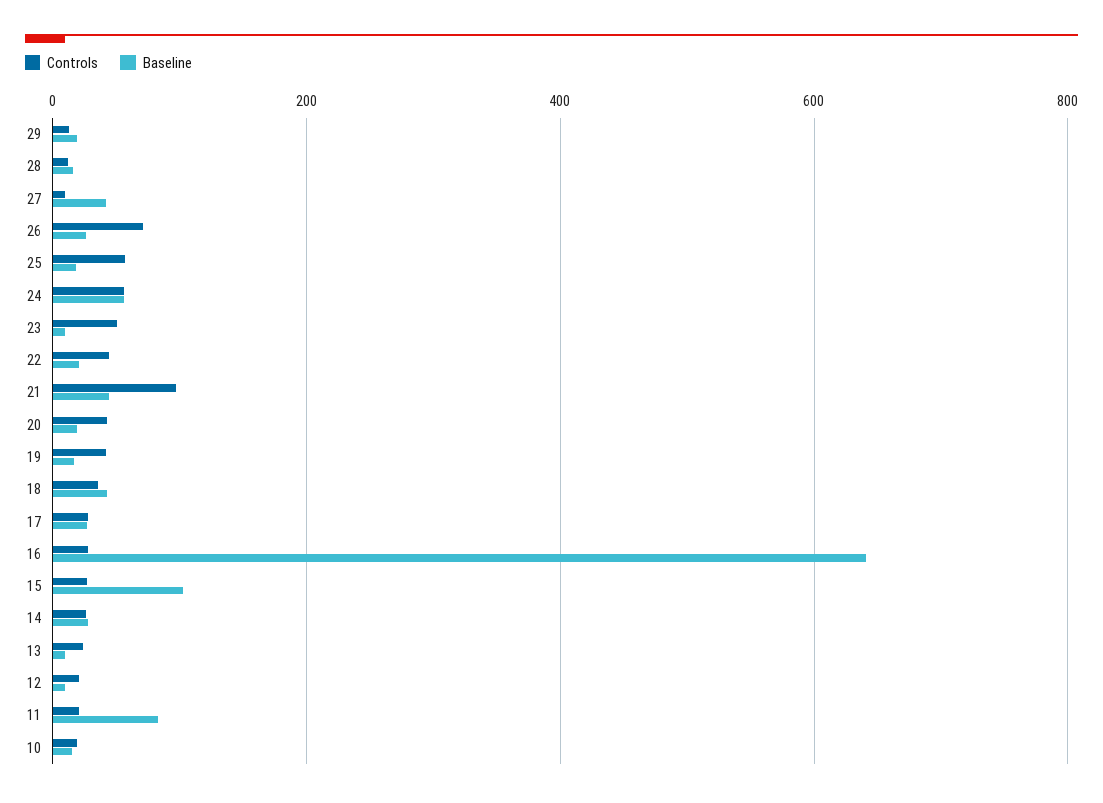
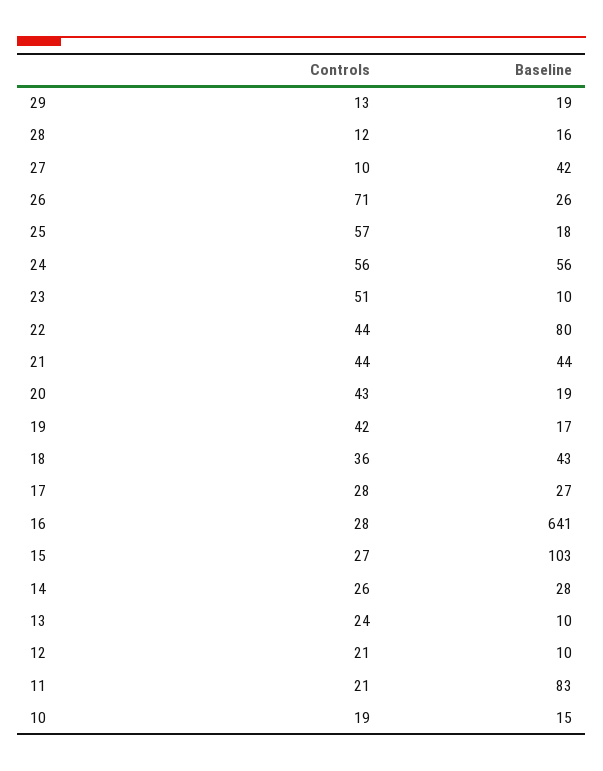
Baseline, 22: 20 -> 80
Controls, 21: 100 -> 44

